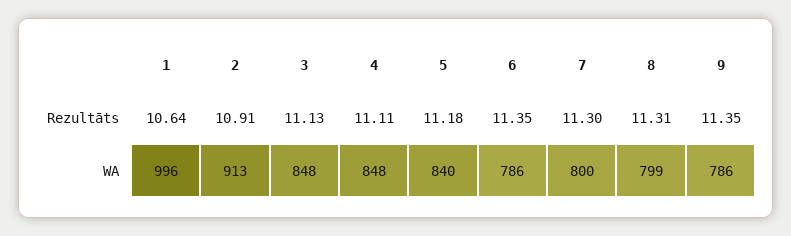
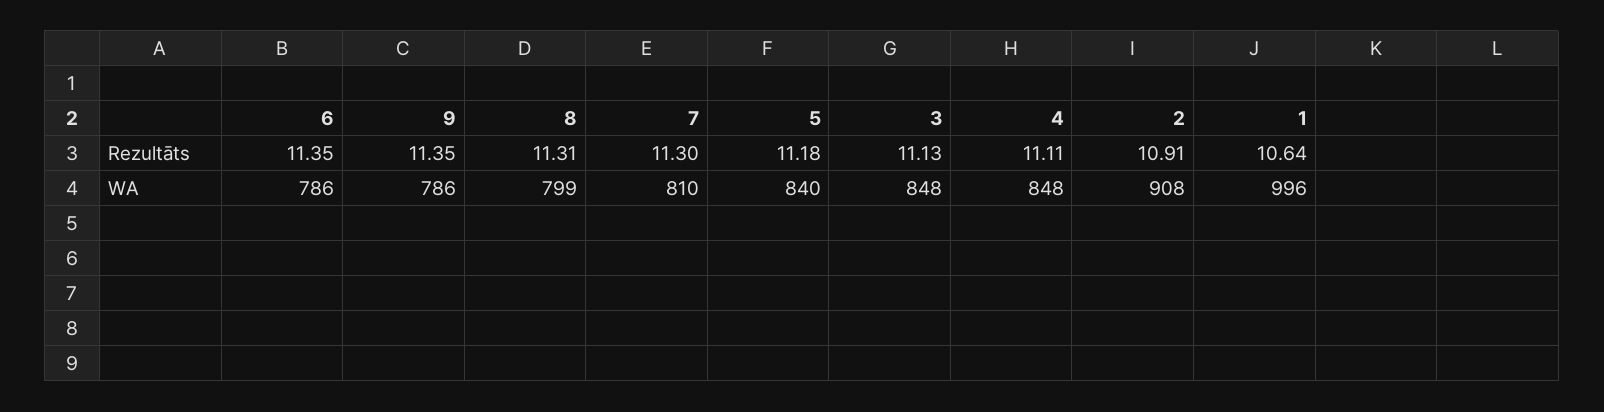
2, WA: 913 -> 908
7, WA: 800 -> 810

